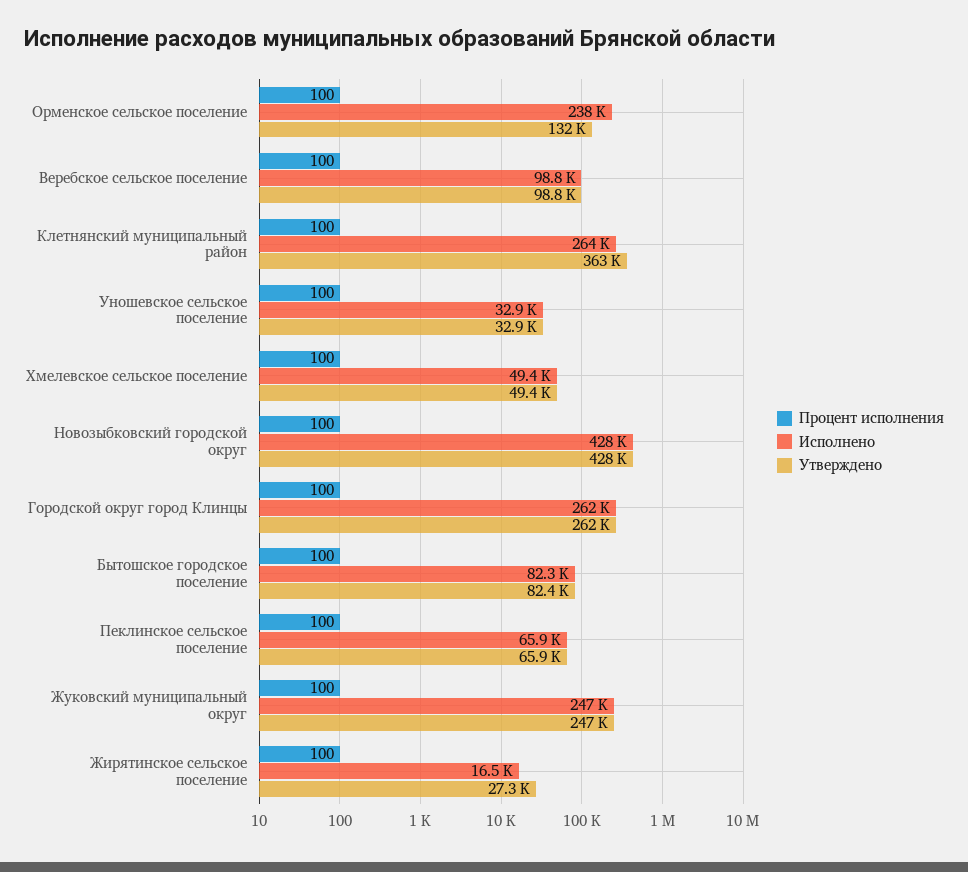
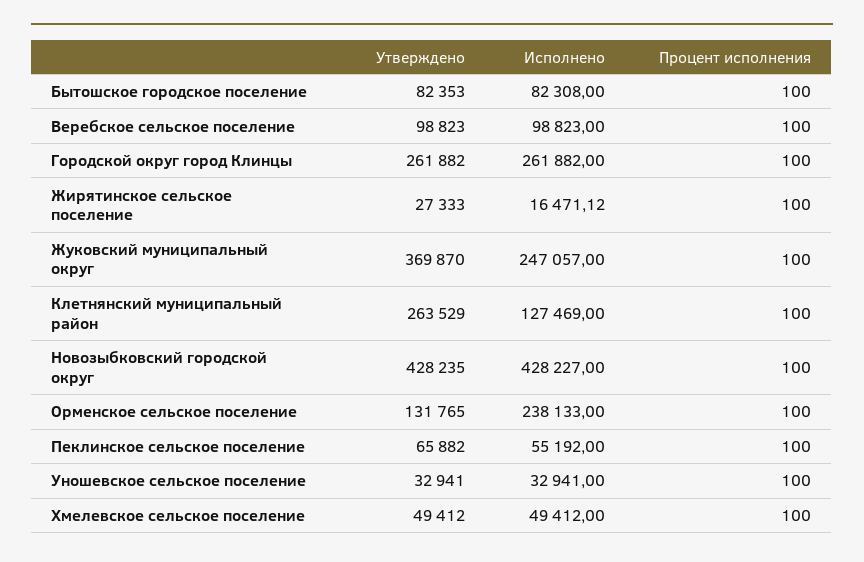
Исполнено, Клетнянский муниципальный район: 264000 -> 127469
Утверждено, Клетнянский муниципальный район: 363000 -> 263529
Исполнено, Пеклинское сельское поселение: 65900 -> 55192
Утверждено, Жуковский муниципальный округ: 247000 -> 369870

